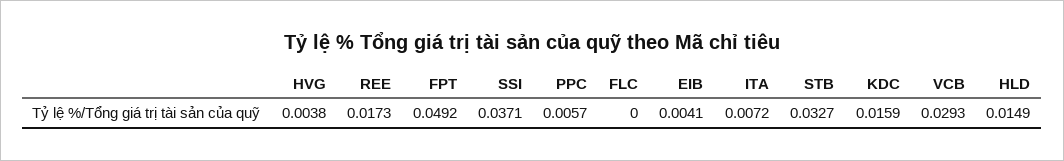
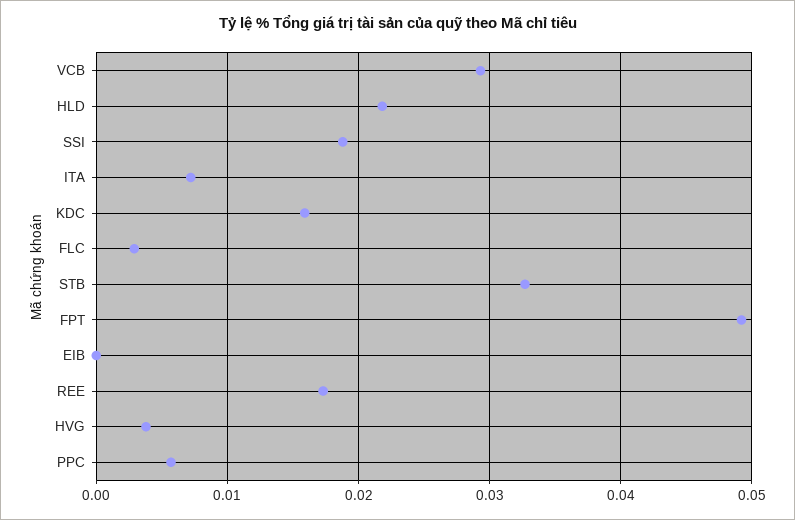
SSI: 0.0371 -> 0.019
FLC: 0 -> 0.003
EIB: 0.0041 -> 0
HLD: 0.0149 -> 0.022

